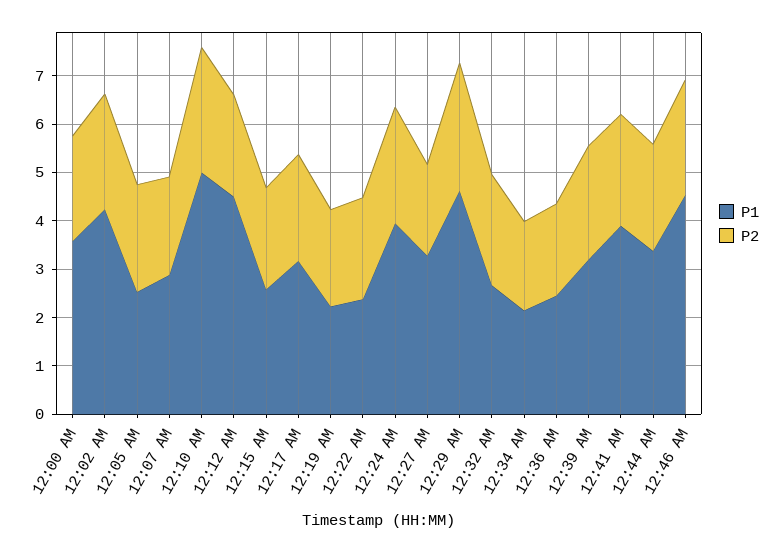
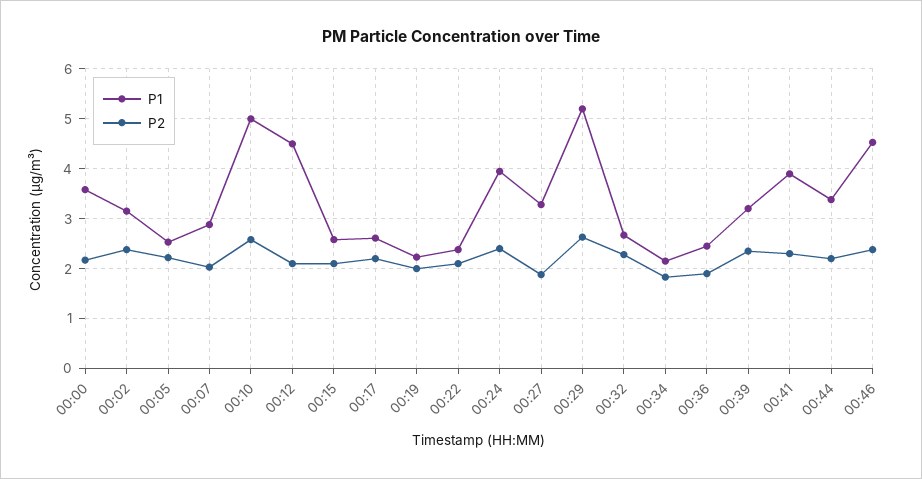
P1, 12:02 AM: 4.2 -> 3.2
P1, 12:17 AM: 3.2 -> 2.6
P1, 12:29 AM: 4.6 -> 5.2

